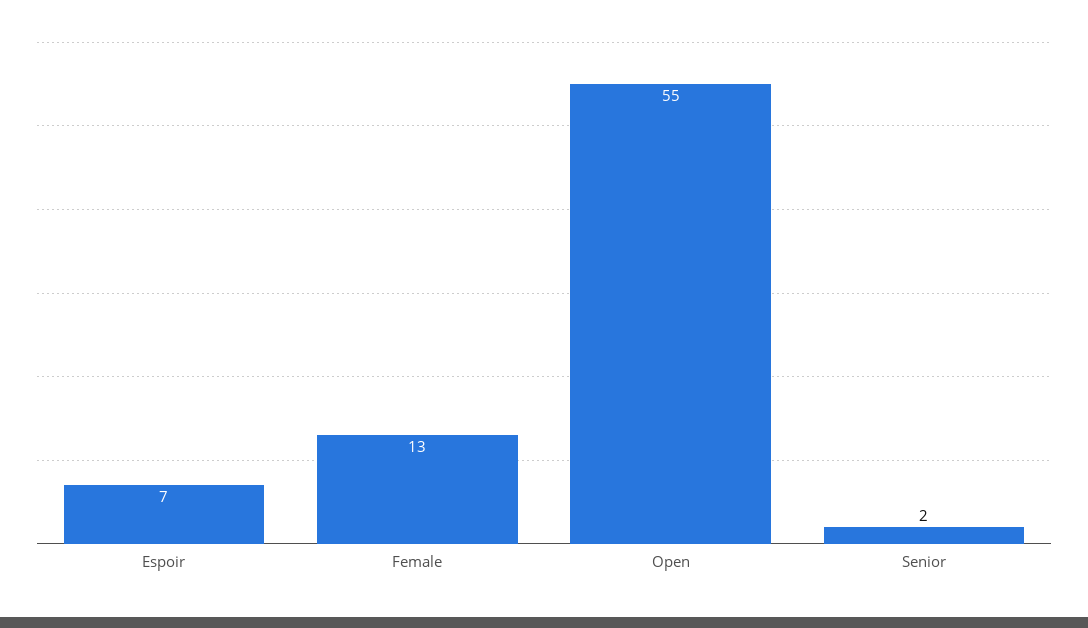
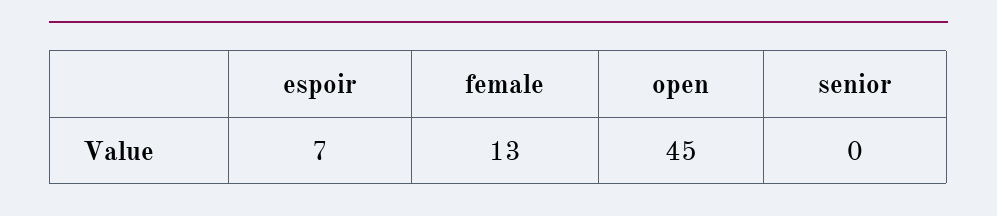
Open: 55 -> 45
Senior: 2 -> 0

